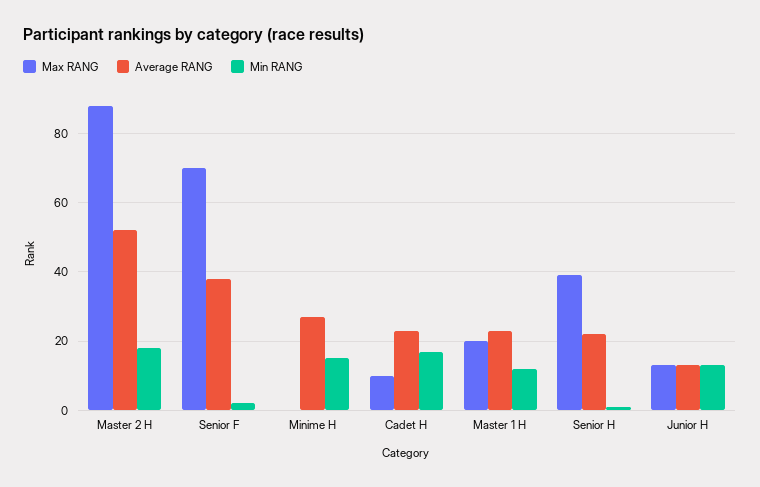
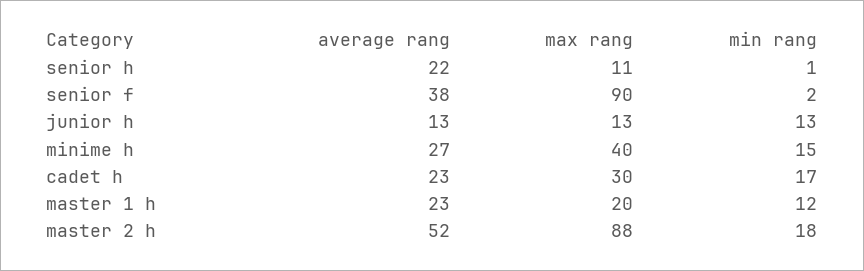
Max RANG, Senior F: 70 -> 90
Max RANG, Minime H: 0 -> 40
Max RANG, Cadet H: 10 -> 30
Max RANG, Senior H: 40 -> 11

